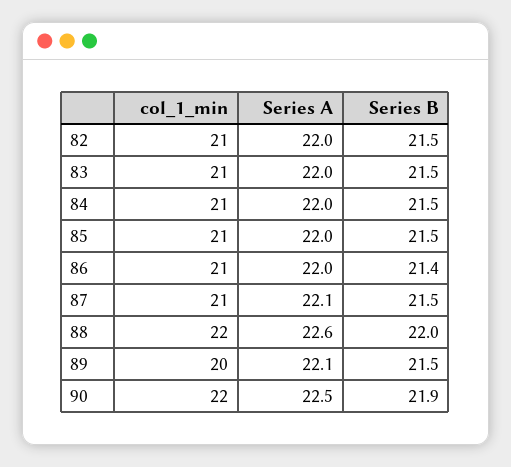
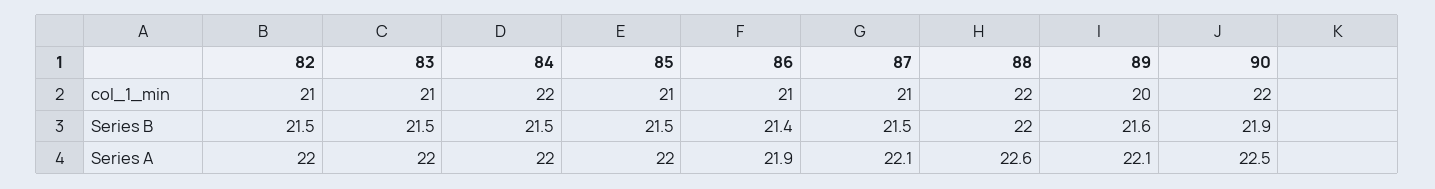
col_1_min, 84: 21 -> 22
Series A, 86: 22 -> 21.9
Series B, 89: 21.5 -> 21.6

